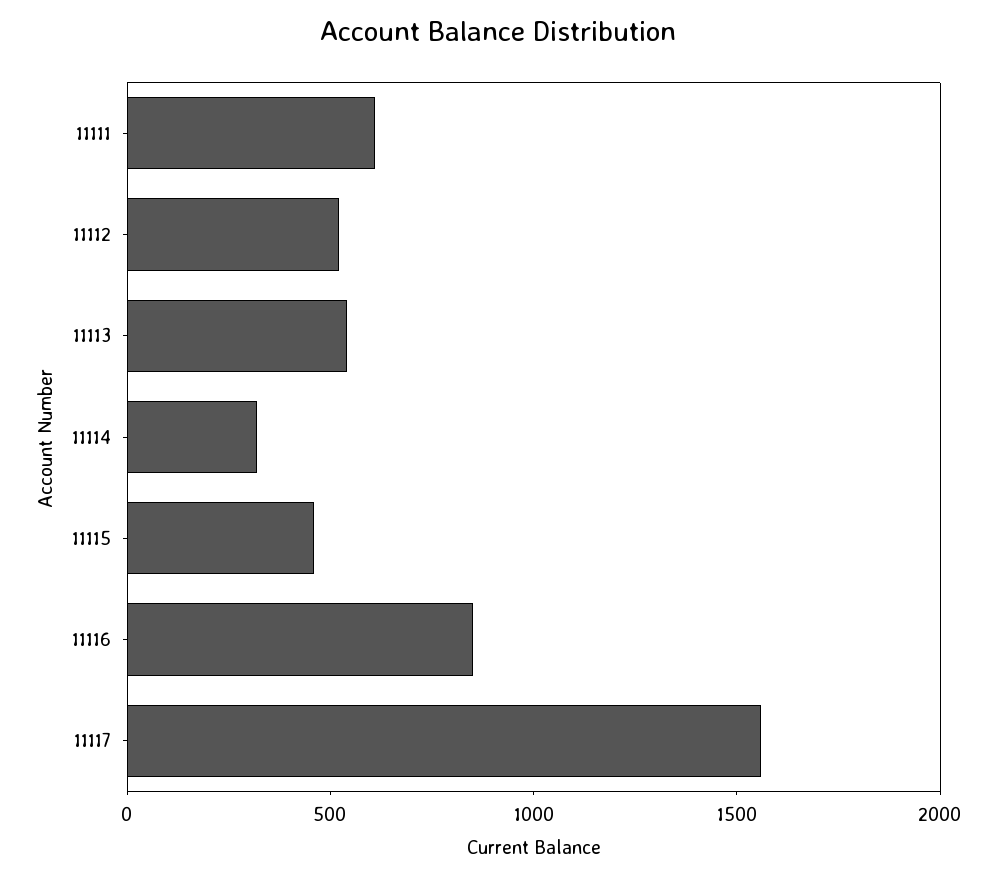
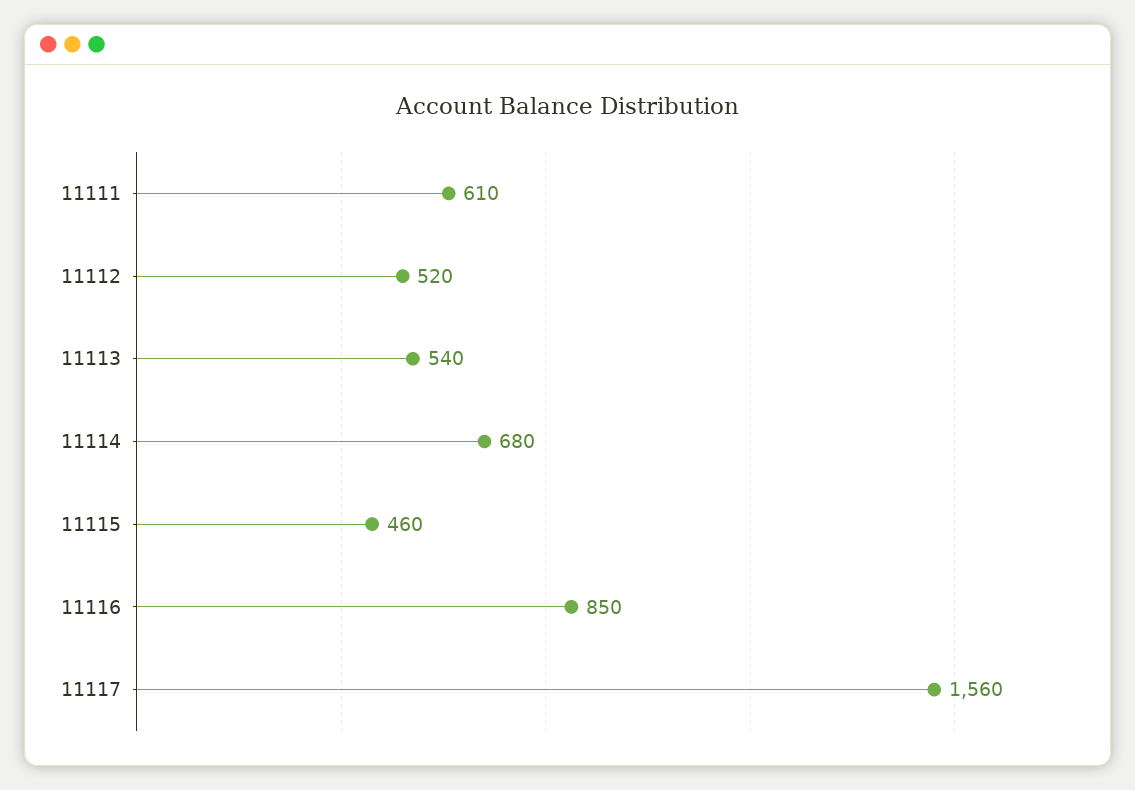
11114: 300 -> 680

